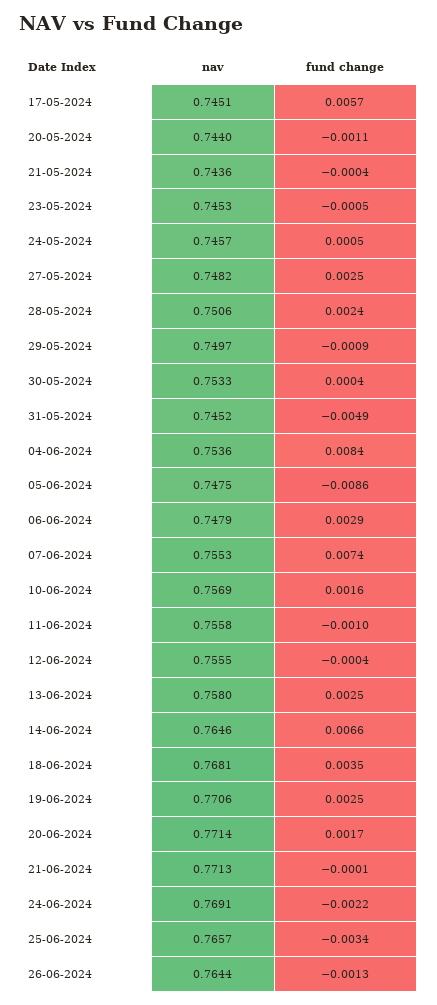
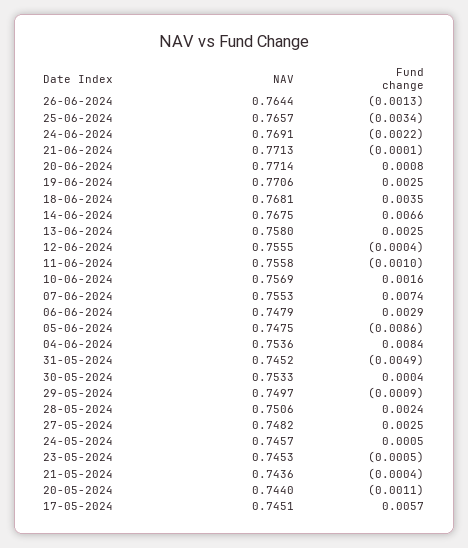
nav, 14-06-2024: 0.7646 -> 0.7675
fund change, 20-06-2024: 0.0017 -> 0.0008

